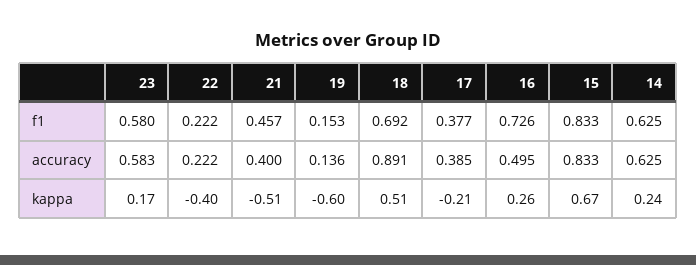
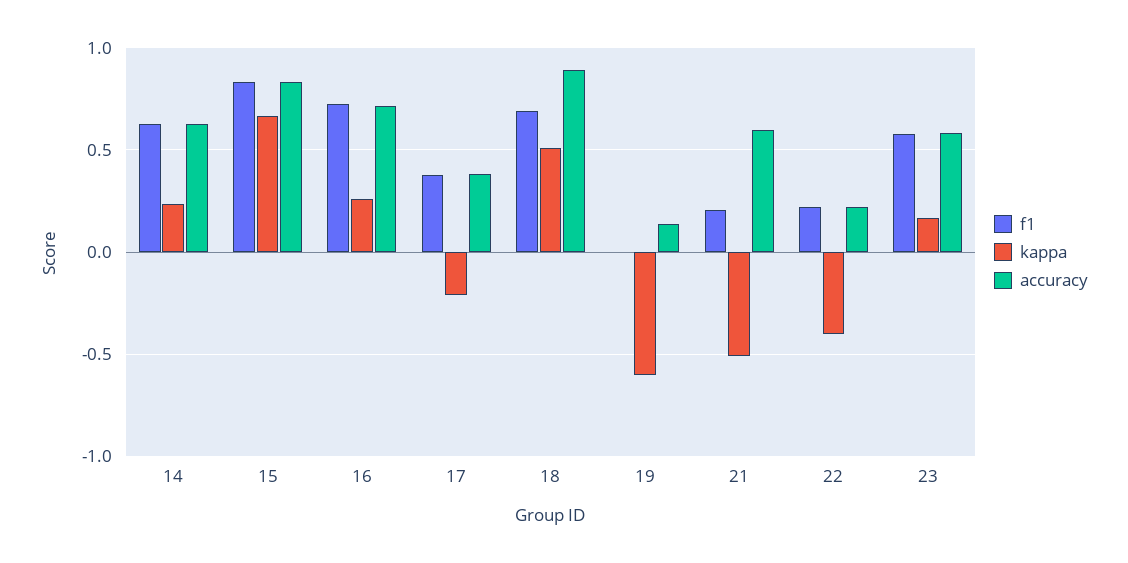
f1, 21: 0.457 -> 0.2
f1, 19: 0.153 -> 0
accuracy, 21: 0.4 -> 0.6
accuracy, 16: 0.495 -> 0.7

